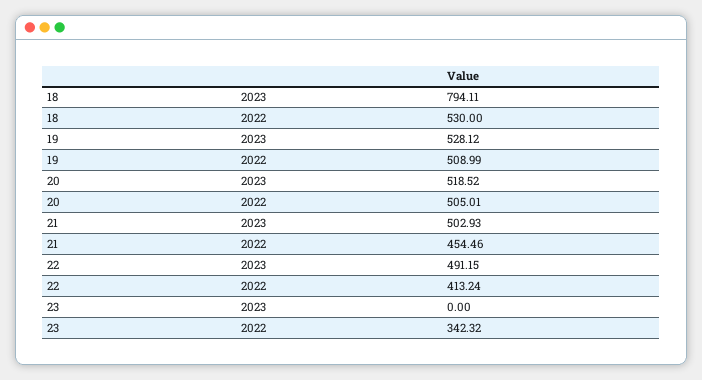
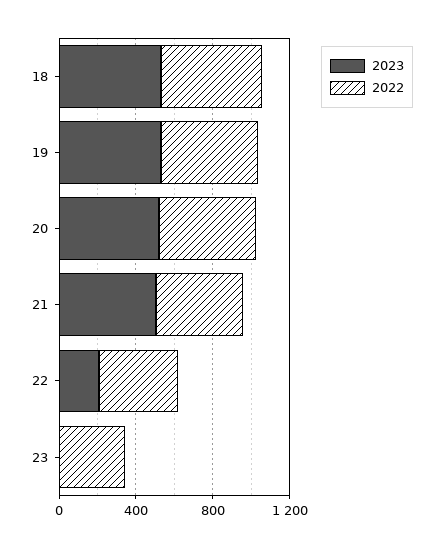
2023, 18: 794.11 -> 500
2023, 22: 491.15 -> 200

